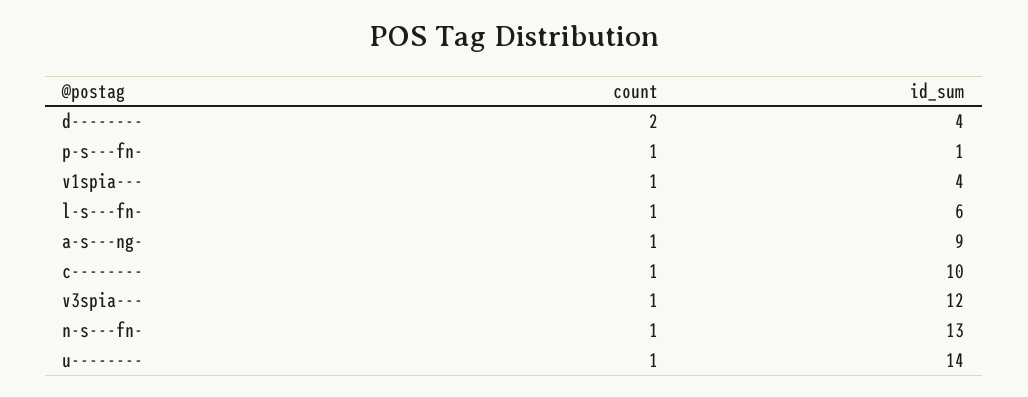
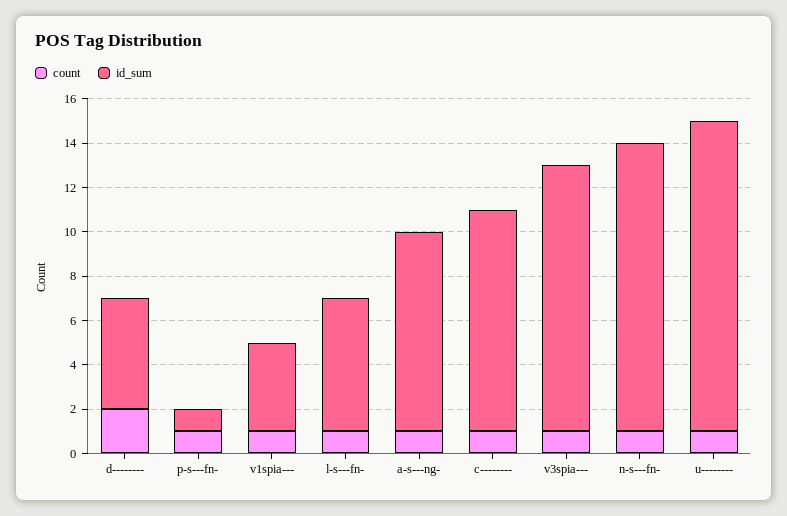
id_sum, d--------: 4 -> 5

